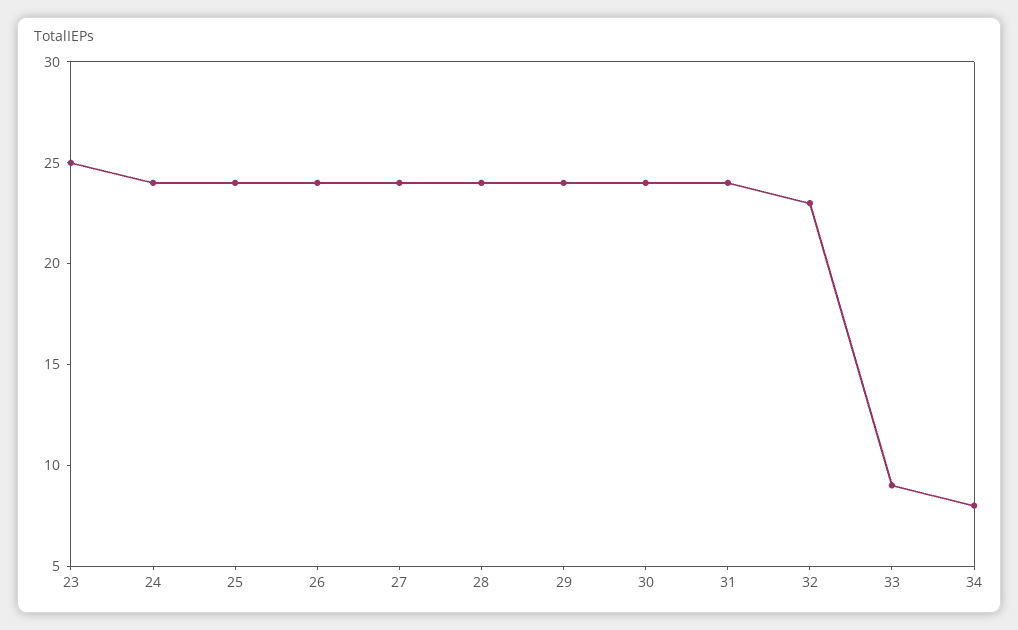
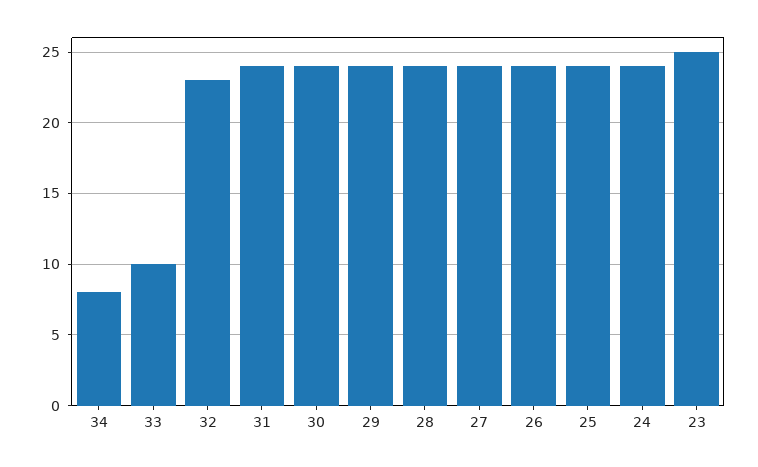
33: 9 -> 10

